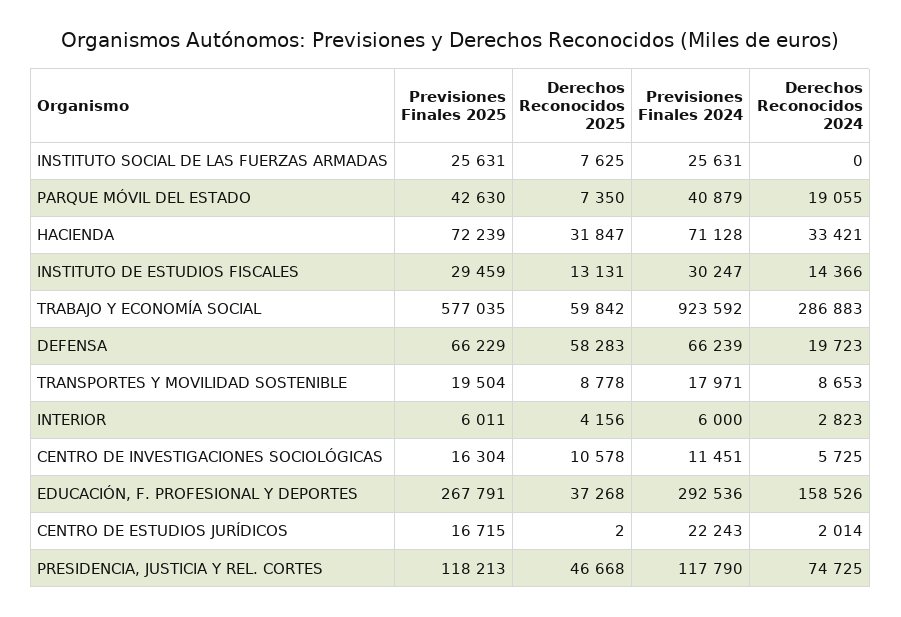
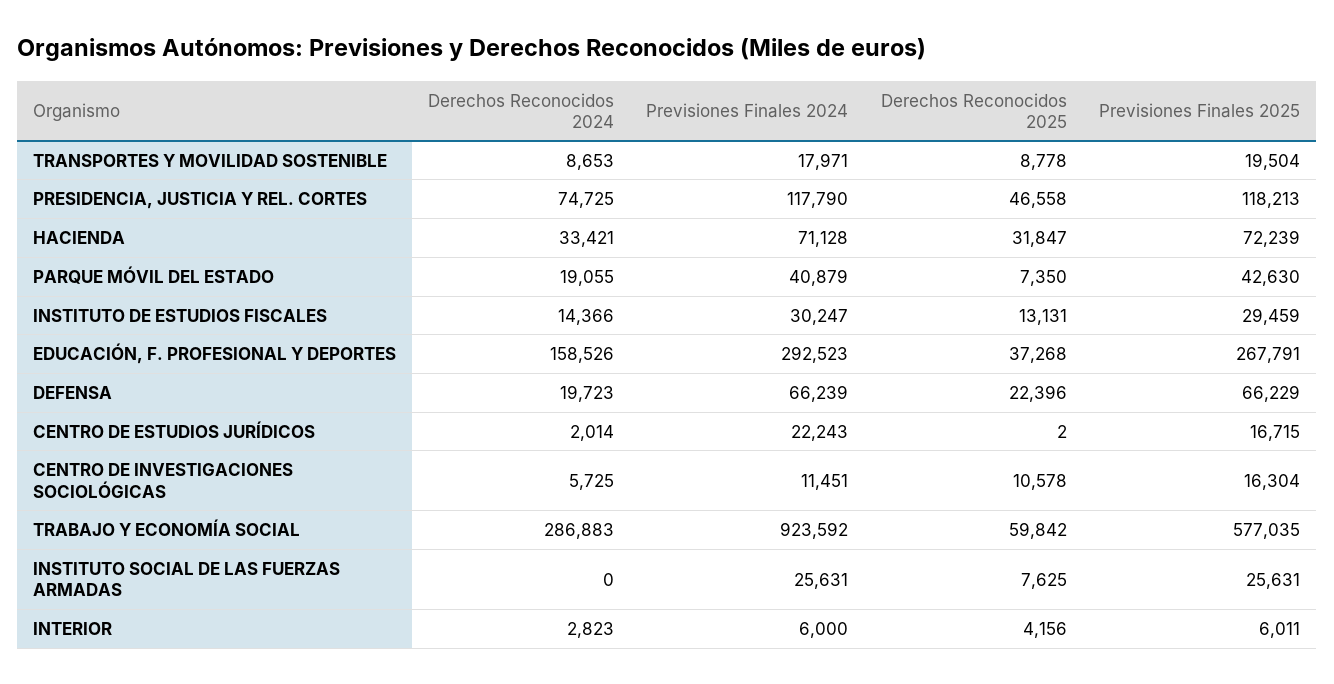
Derechos Reconocidos 2025, DEFENSA: 58283 -> 22396
Previsiones Finales 2024, EDUCACIÓN, F. PROFESIONAL Y DEPORTES: 292536 -> 292523
Derechos Reconocidos 2025, PRESIDENCIA, JUSTICIA Y REL. CORTES: 46668 -> 46558

